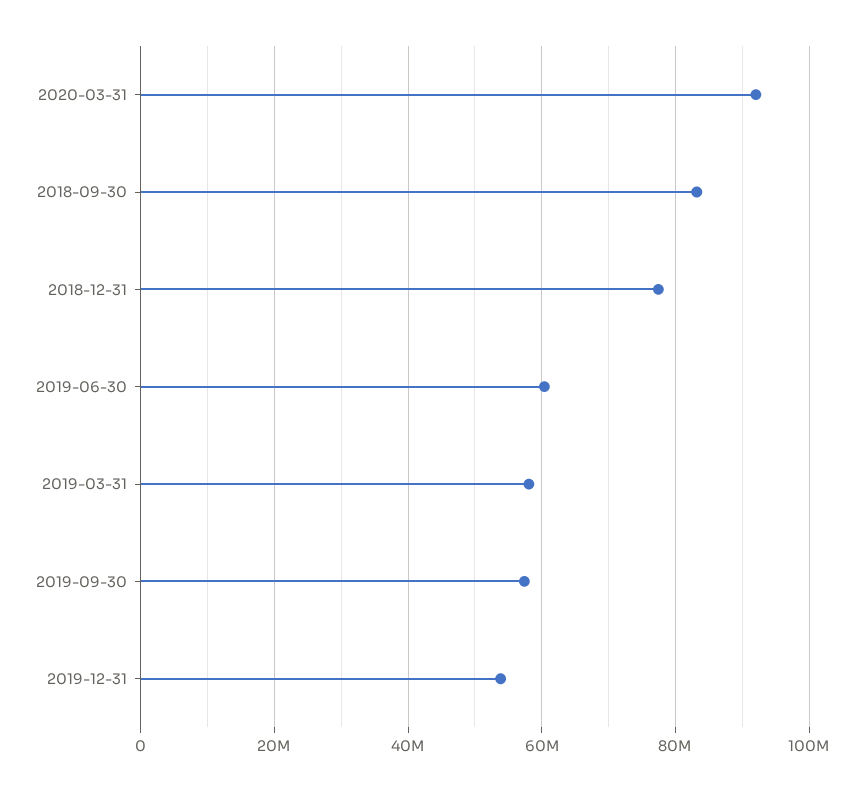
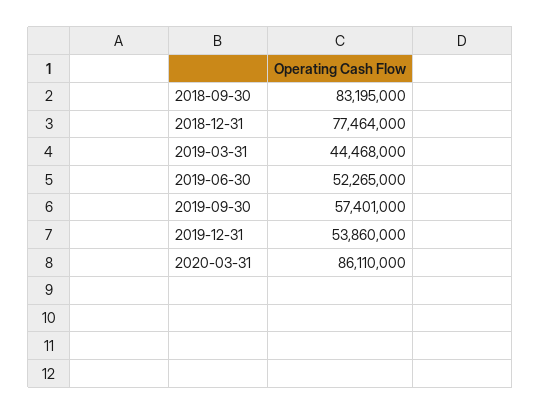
2020-03-31: 92000000 -> 86110000
2019-06-30: 60000000 -> 52265000
2019-03-31: 58000000 -> 44468000

